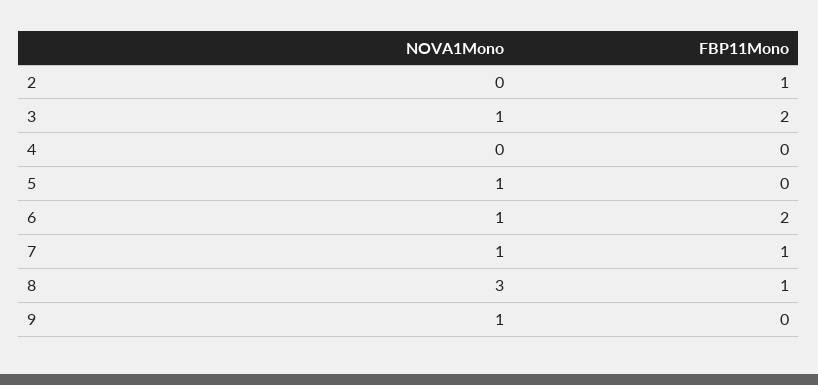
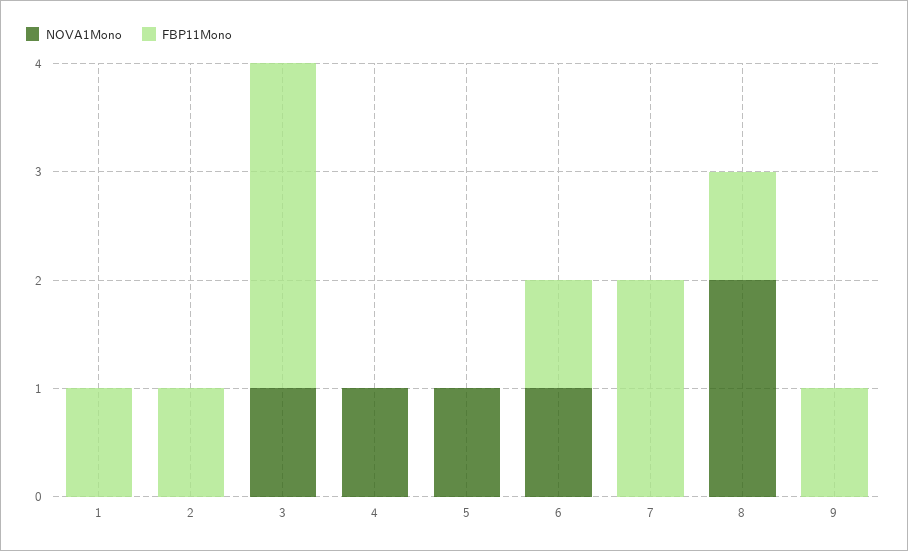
FBP11Mono, 3: 2 -> 3
NOVA1Mono, 4: 0 -> 1
FBP11Mono, 6: 2 -> 1
NOVA1Mono, 7: 1 -> 0
FBP11Mono, 7: 1 -> 2
NOVA1Mono, 8: 3 -> 2
NOVA1Mono, 9: 1 -> 0
FBP11Mono, 9: 0 -> 1
NOVA1Mono, 1: none -> 0
FBP11Mono, 1: none -> 1

